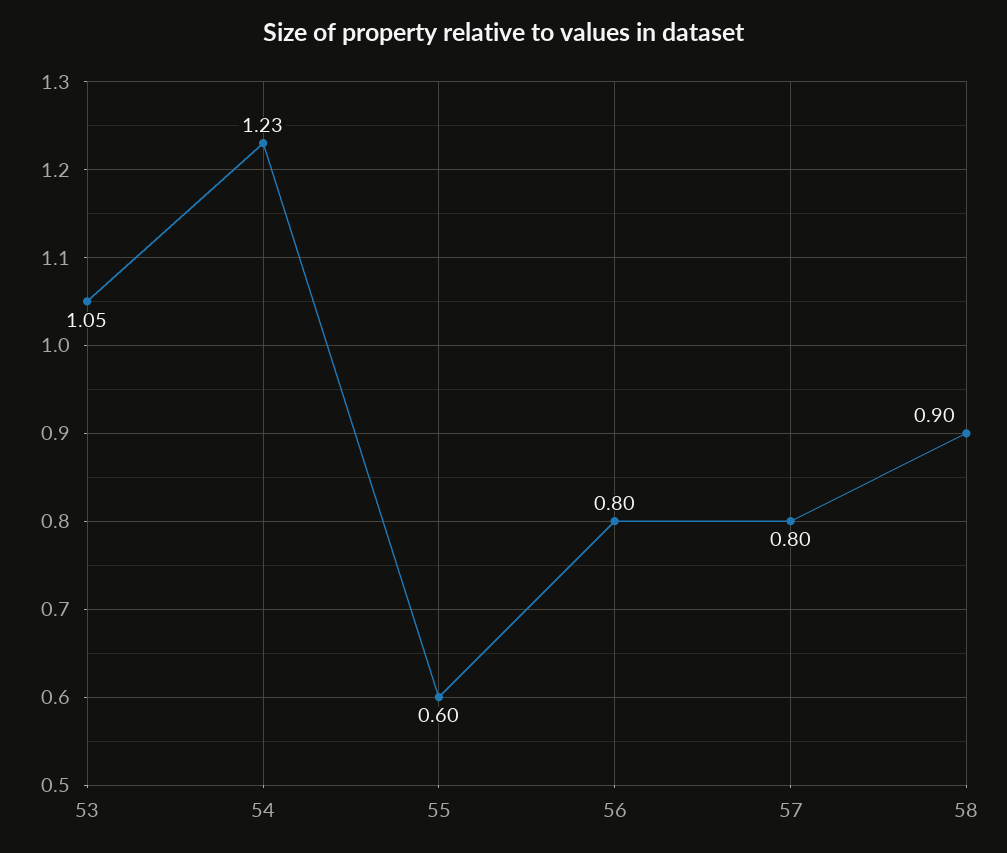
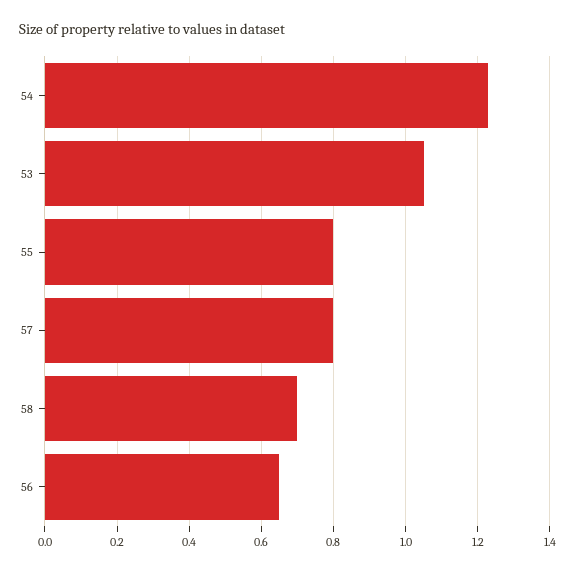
55: 0.6 -> 0.8
56: 0.8 -> 0.65
58: 0.9 -> 0.7

